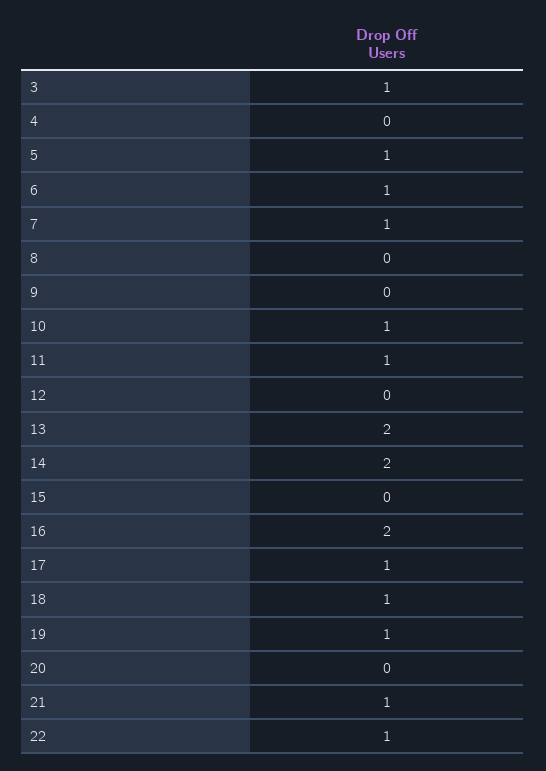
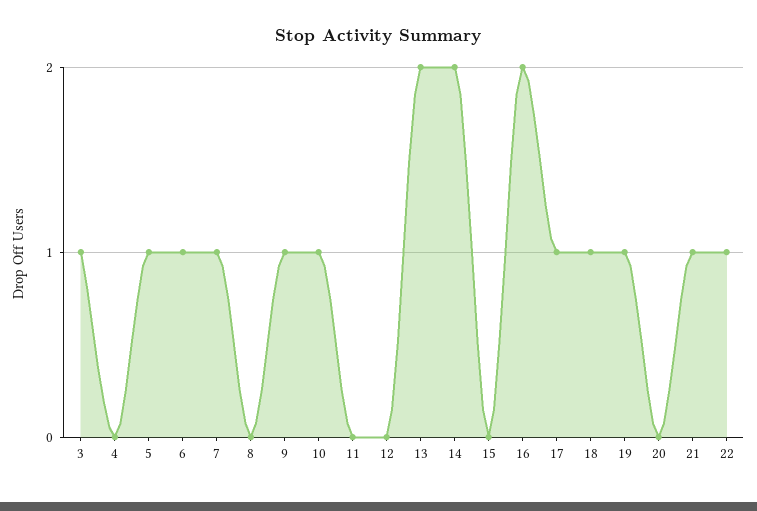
9: 0 -> 1
11: 1 -> 0

